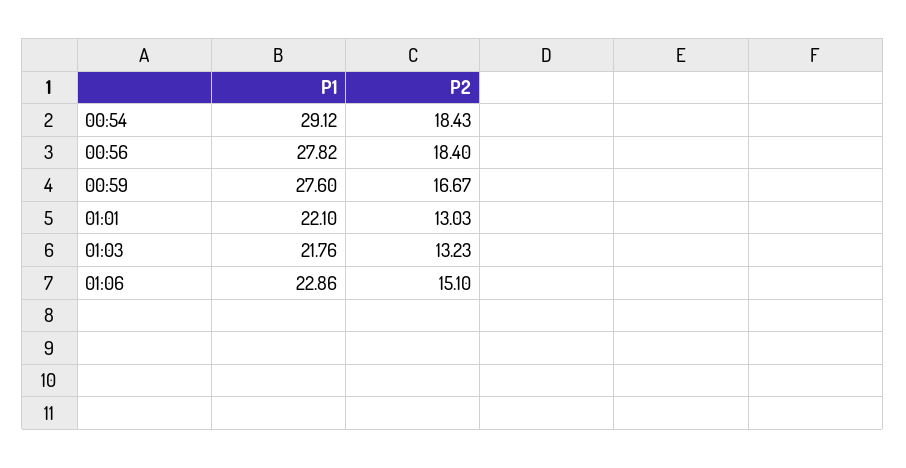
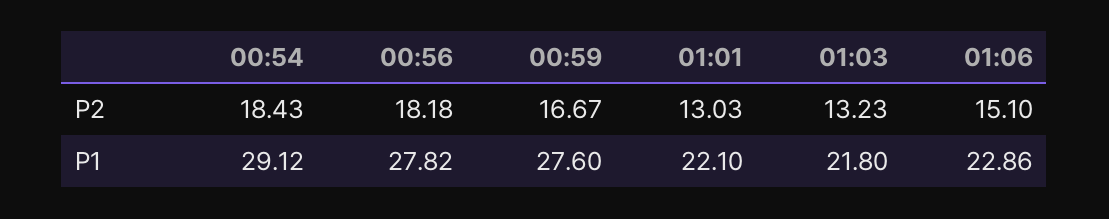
P2, 00:56: 18.4 -> 18.18
P1, 01:03: 21.76 -> 21.8

